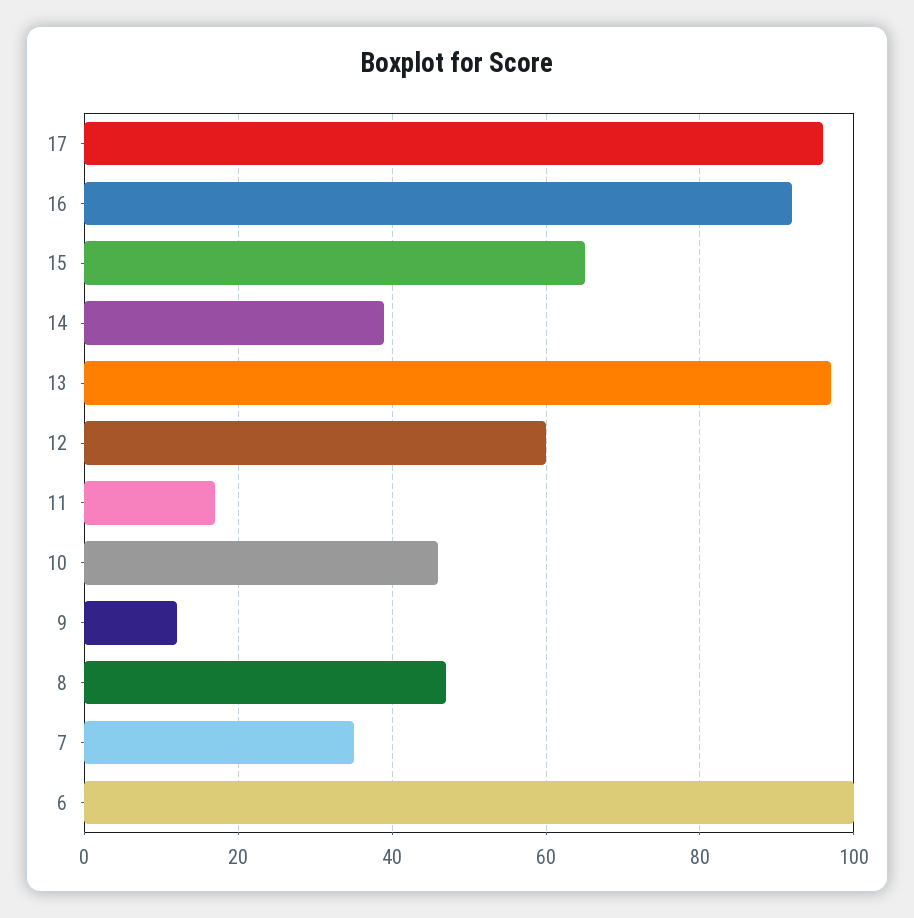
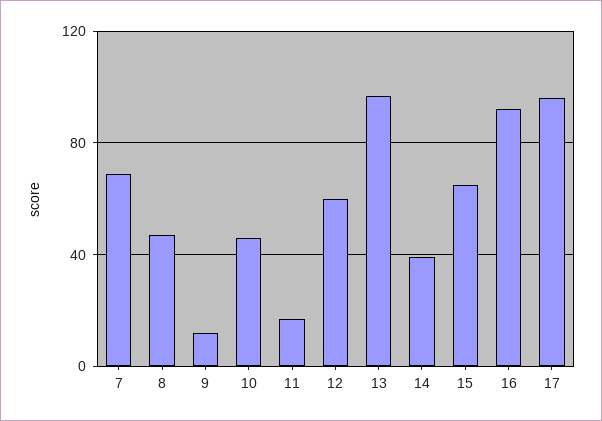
7: 35 -> 70
6: 100 -> none

